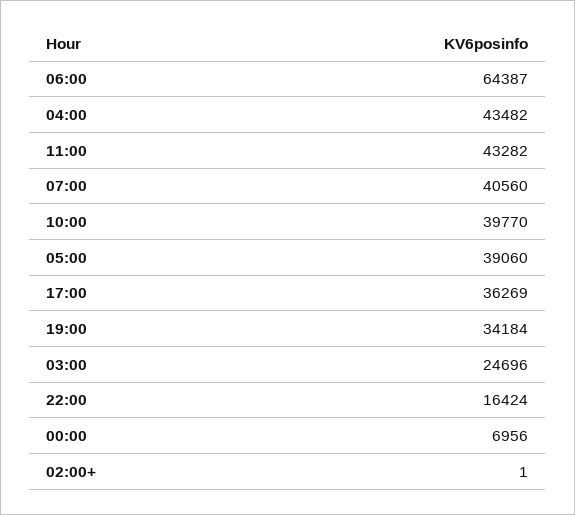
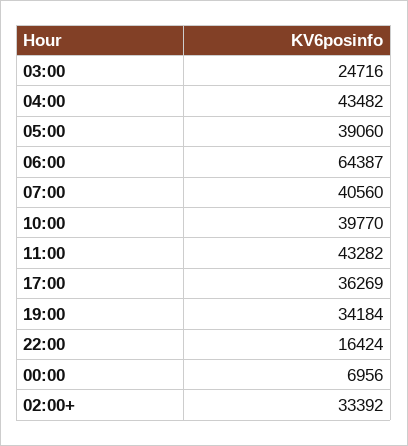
03:00: 24696 -> 24716
02:00+: 1 -> 33392

